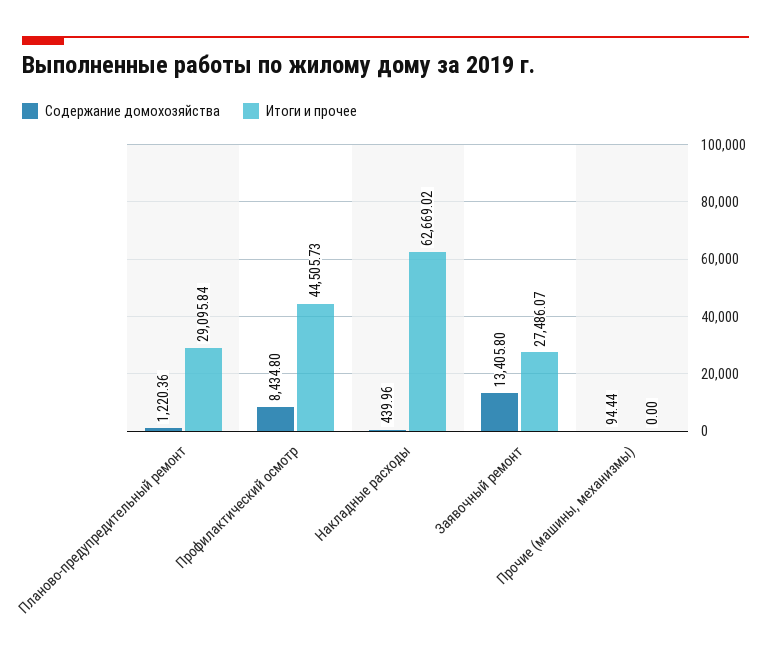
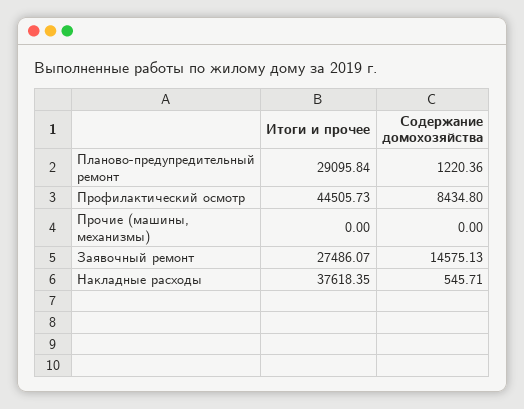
Содержание домохозяйства, Накладные расходы: 439.96 -> 545.71
Итоги и прочее, Накладные расходы: 62669.02 -> 37618.35
Содержание домохозяйства, Заявочный ремонт: 13405.8 -> 14575.13
Содержание домохозяйства, Прочие (машины, механизмы): 94.44 -> 0

